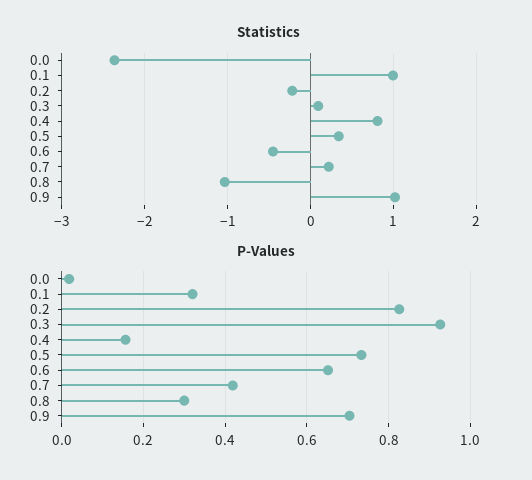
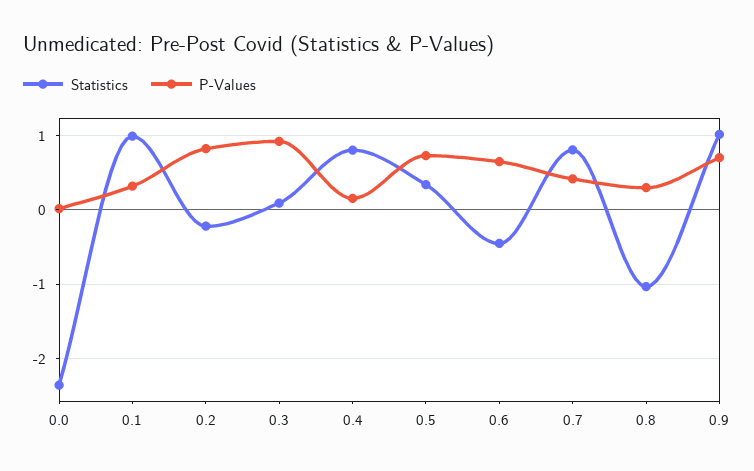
Statistics, 0.7: 0.2 -> 0.8

